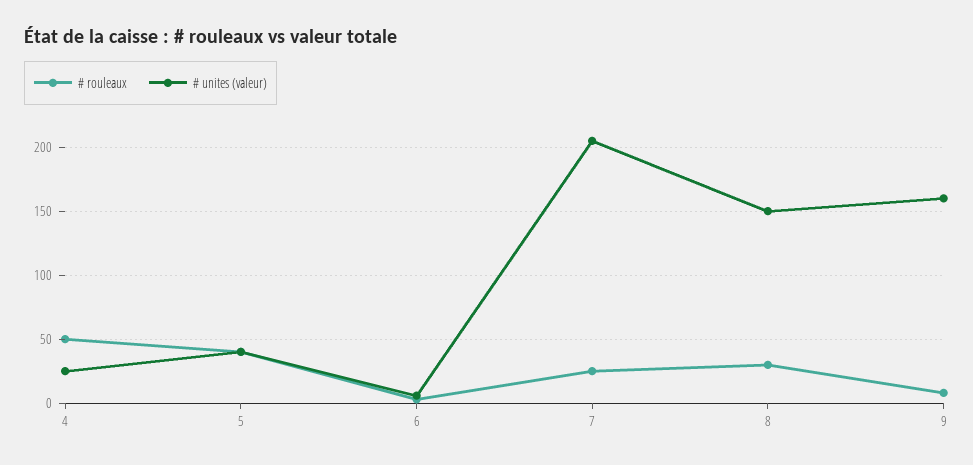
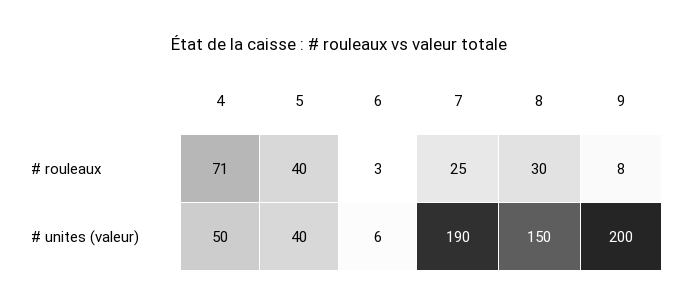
# rouleaux, 4: 50 -> 71
# unites (valeur), 4: 25 -> 50
# unites (valeur), 7: 205 -> 190
# unites (valeur), 9: 160 -> 200

